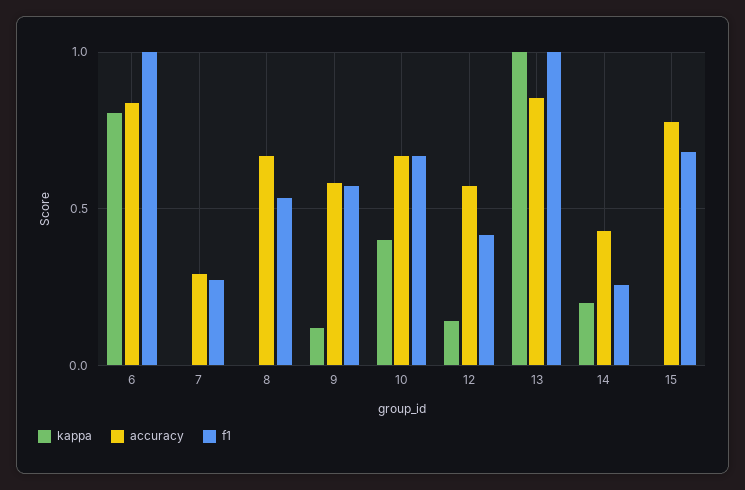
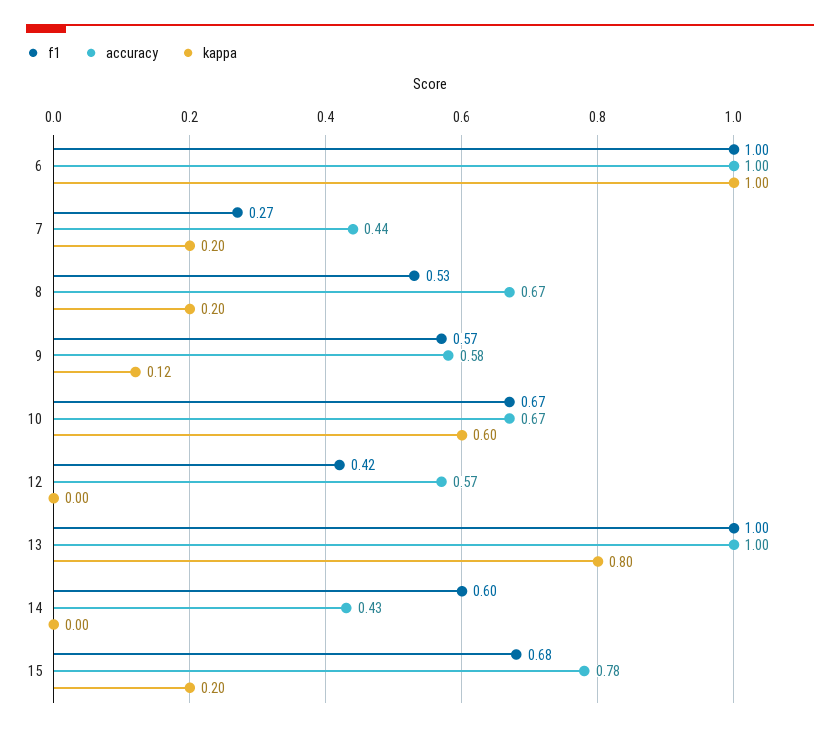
kappa, 6: 0.8 -> 1
accuracy, 6: 0.85 -> 1
kappa, 7: 0 -> 0.2
accuracy, 7: 0.3 -> 0.44
kappa, 8: 0 -> 0.2
kappa, 10: 0.4 -> 0.6
kappa, 12: 0.15 -> 0
kappa, 13: 1 -> 0.8
accuracy, 13: 0.85 -> 1
kappa, 14: 0.2 -> 0
f1, 14: 0.25 -> 0.6
kappa, 15: 0 -> 0.2

